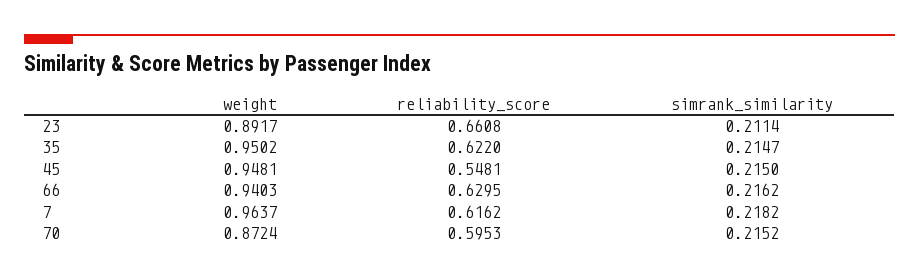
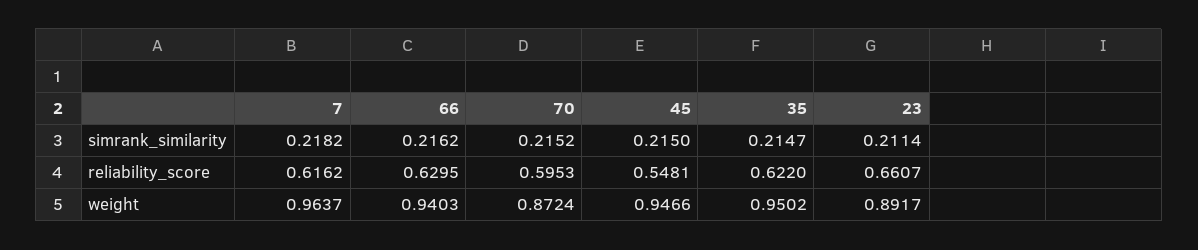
reliability_score, 23: 0.6608 -> 0.6607
weight, 45: 0.9481 -> 0.9466

